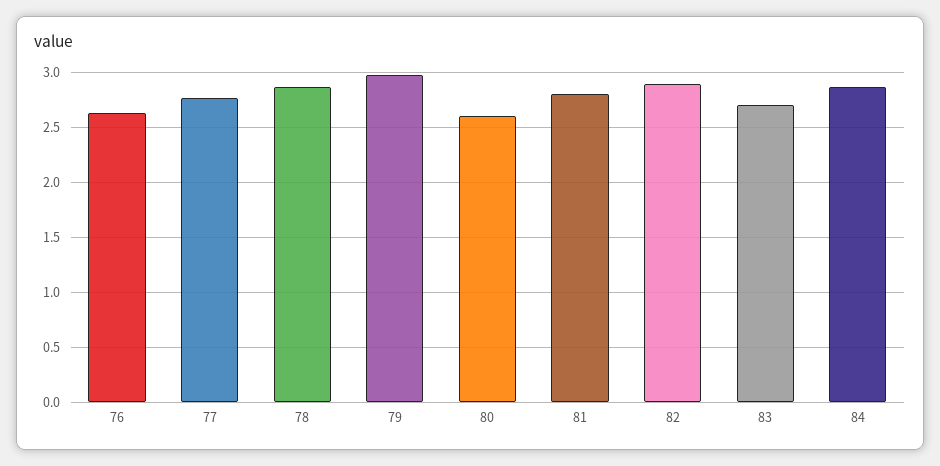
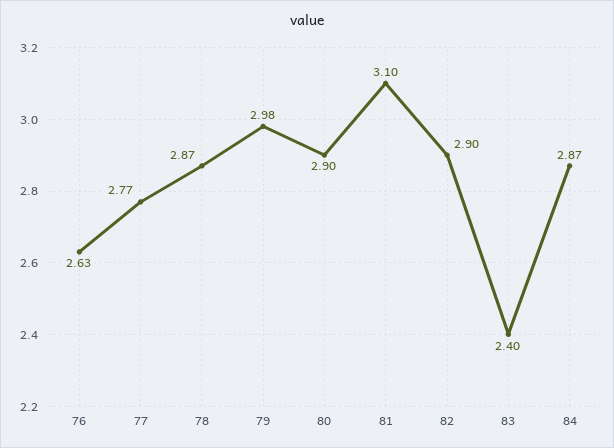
80: 2.6 -> 2.9
81: 2.8 -> 3.1
83: 2.7 -> 2.4

